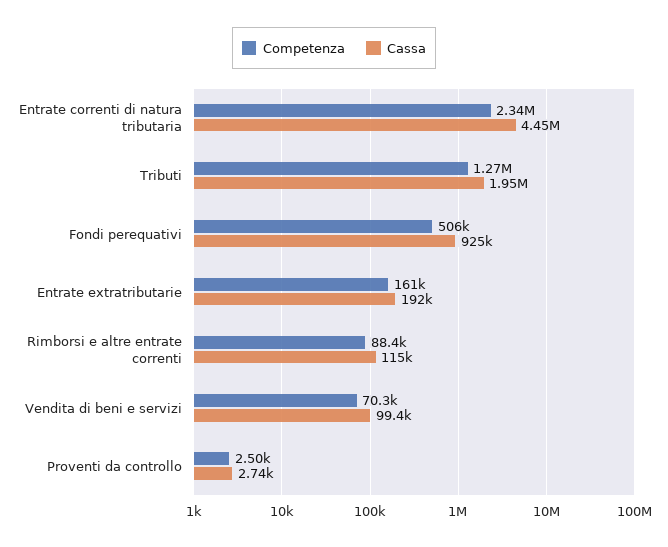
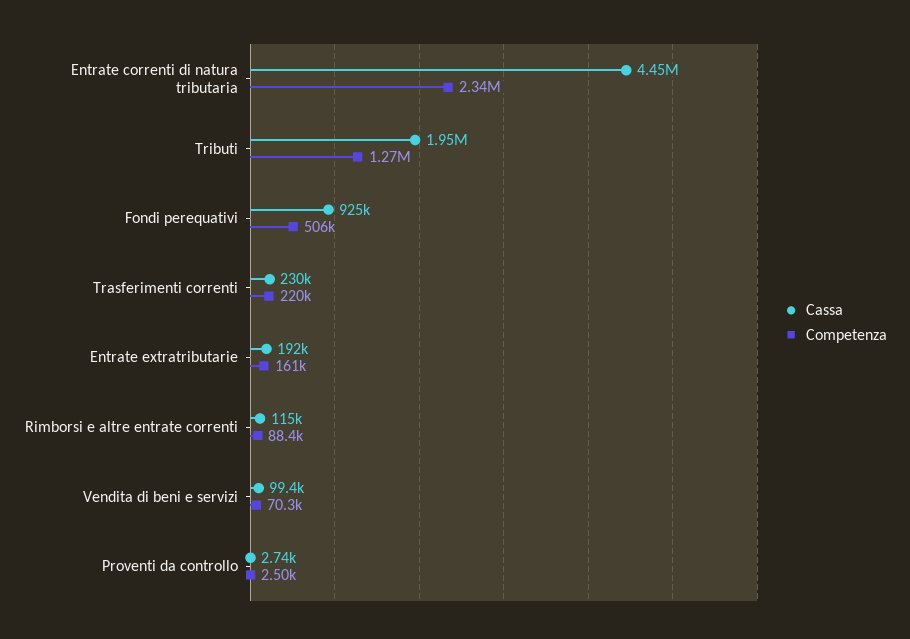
Cassa, Trasferimenti correnti: none -> 230000
Competenza, Trasferimenti correnti: none -> 220000

